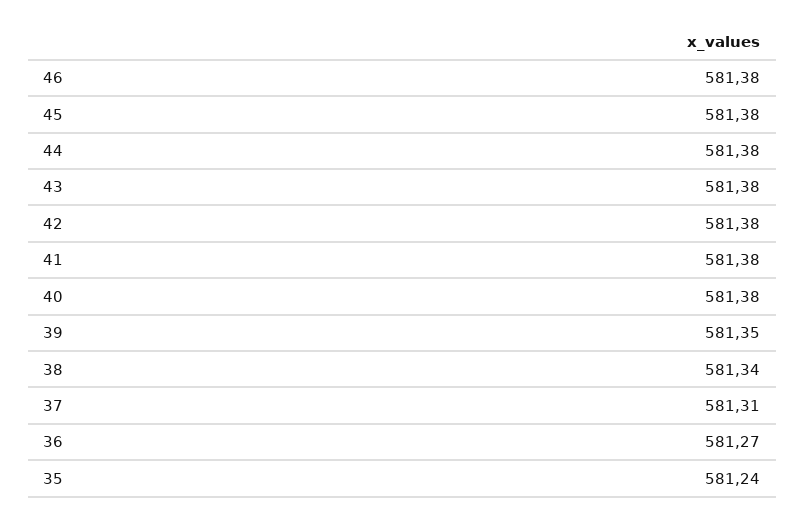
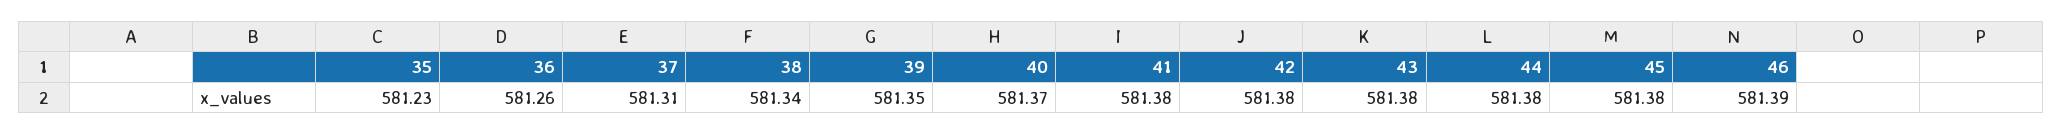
46: 581.38 -> 581.39
40: 581.38 -> 581.37
36: 581.27 -> 581.26
35: 581.24 -> 581.23

